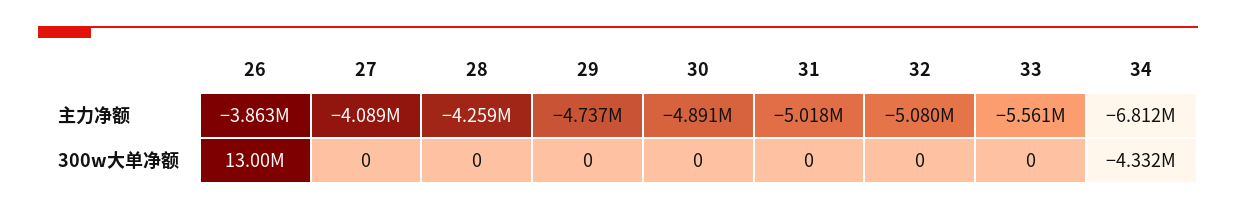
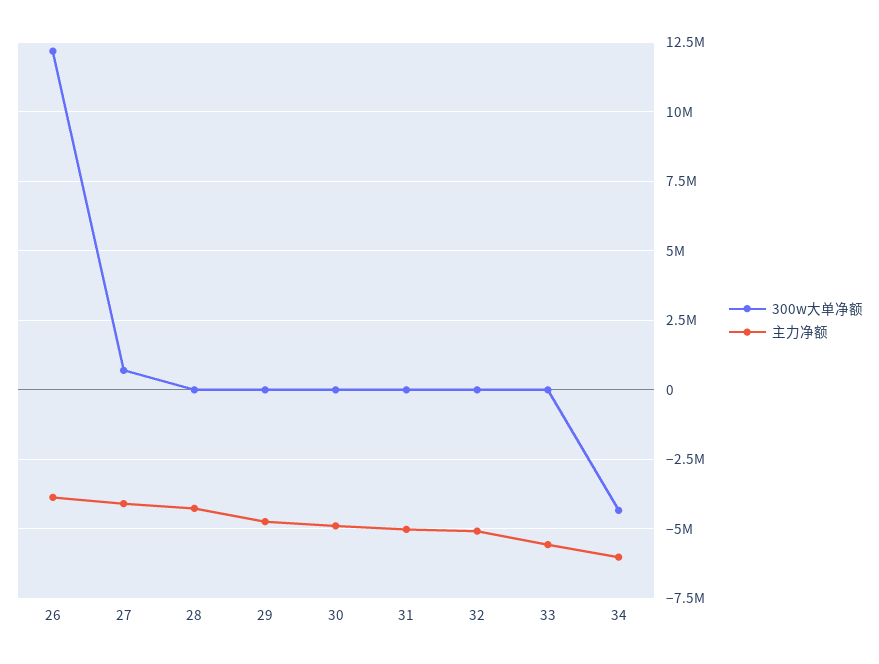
主力净额, 34: -6812000 -> -6000000
300w大单净额, 26: 13000000 -> 12250000
300w大单净额, 27: 0 -> 750000

